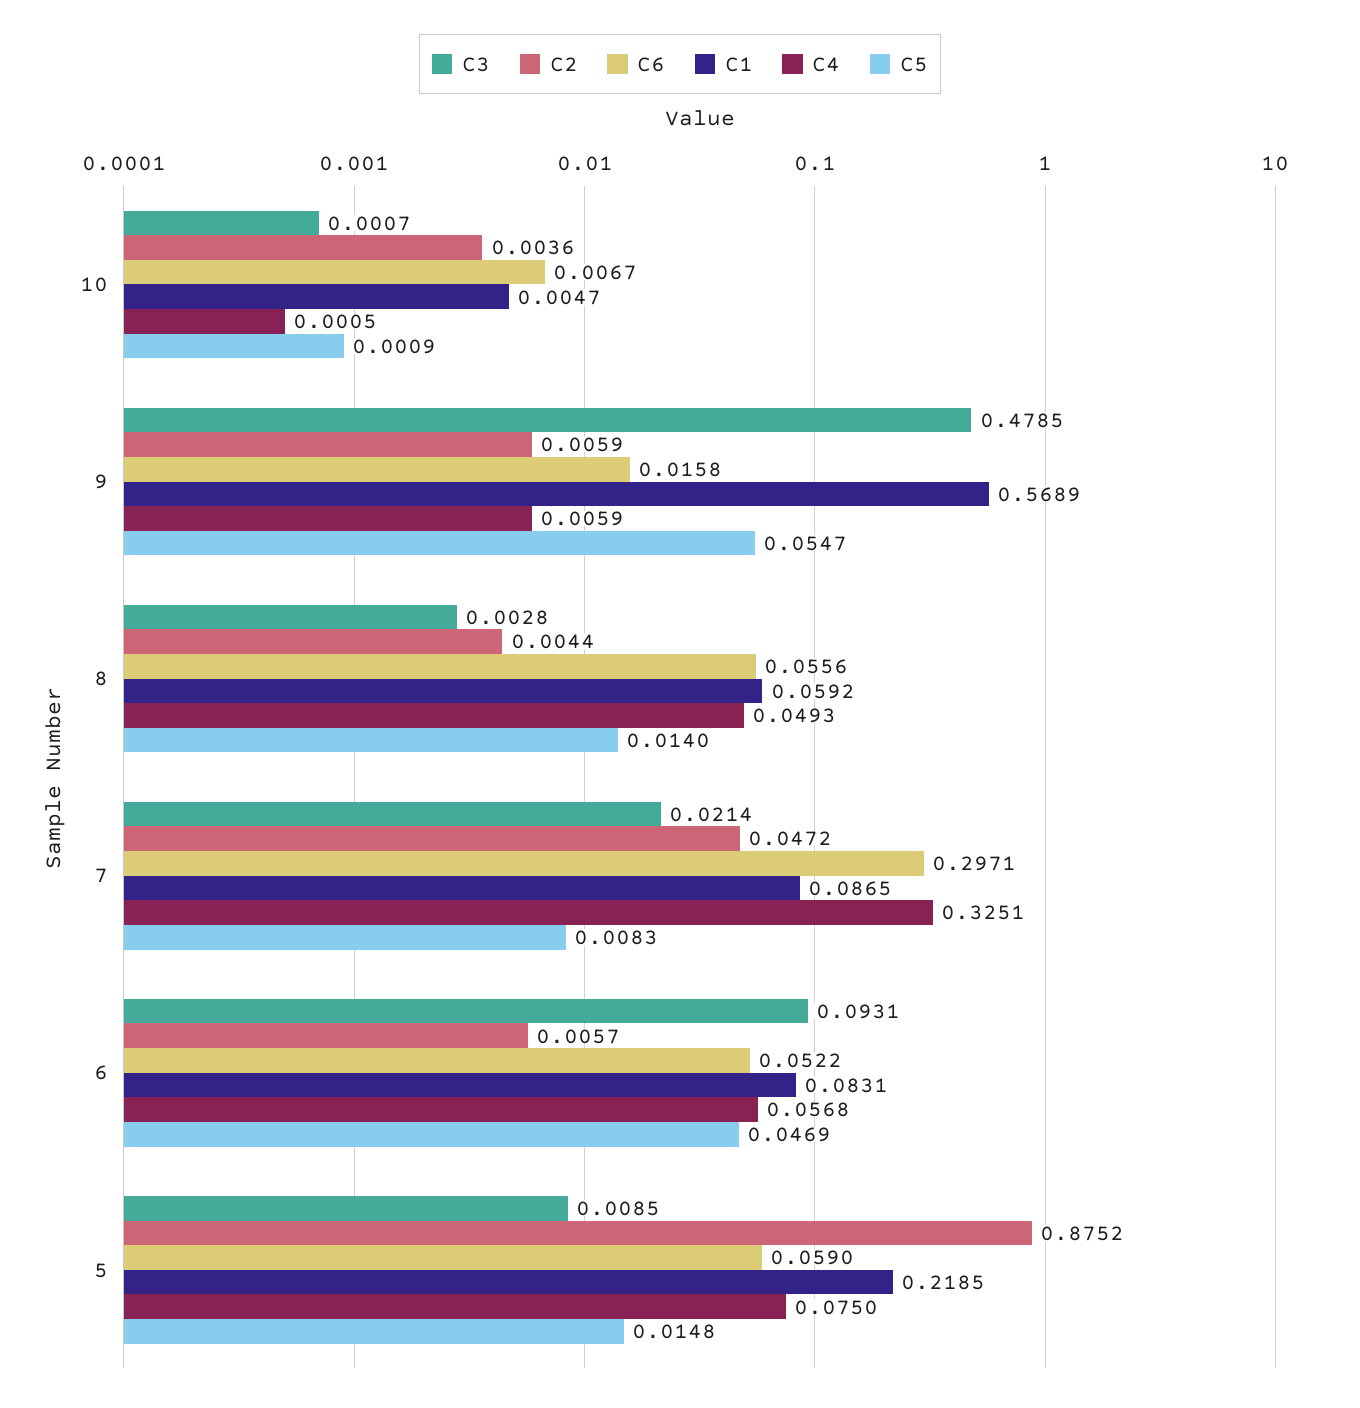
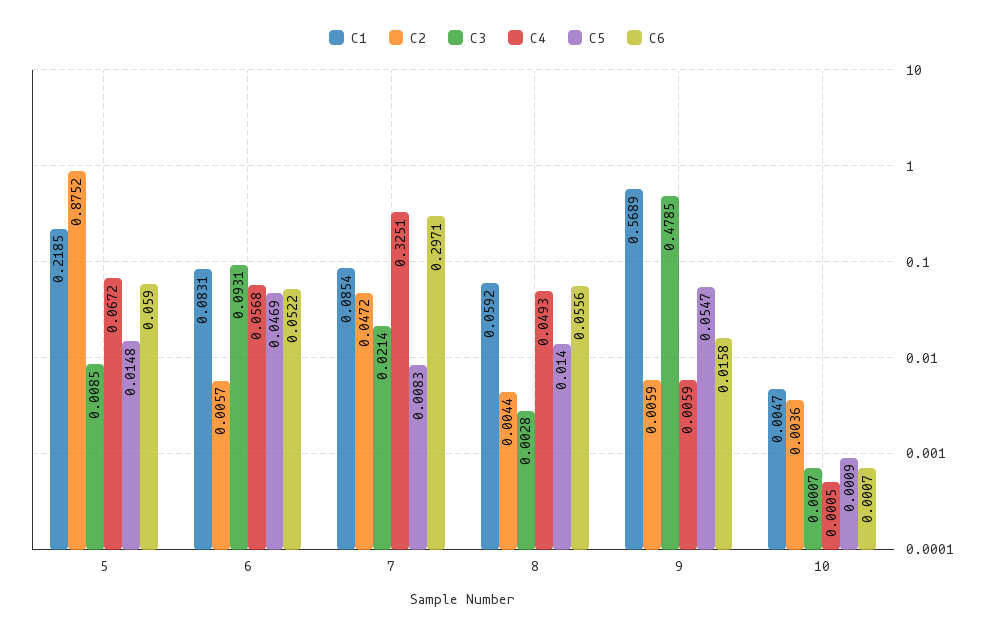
C6, 10: 0.0067 -> 0.0007
C1, 7: 0.0865 -> 0.0854
C4, 5: 0.075 -> 0.0672

